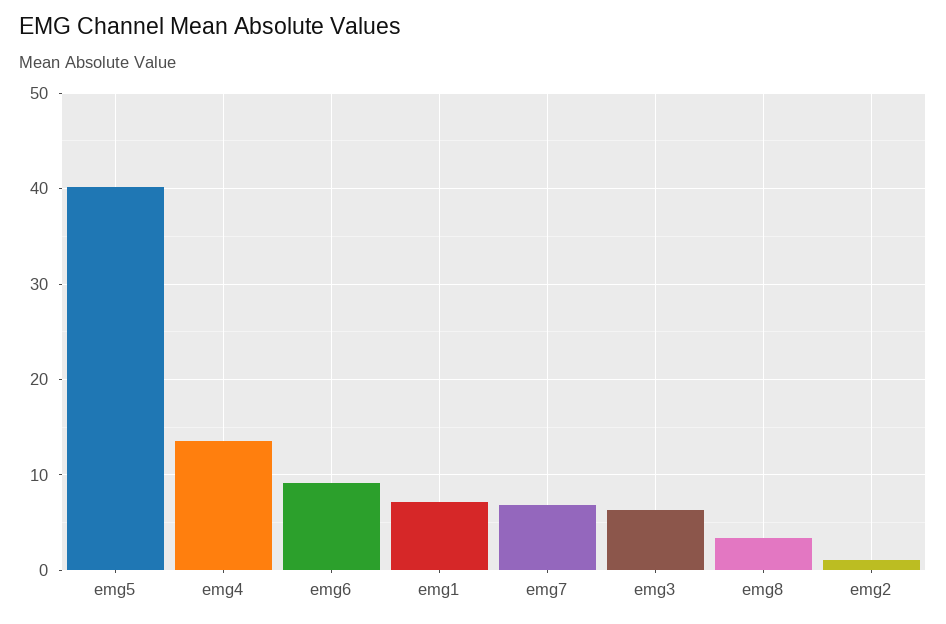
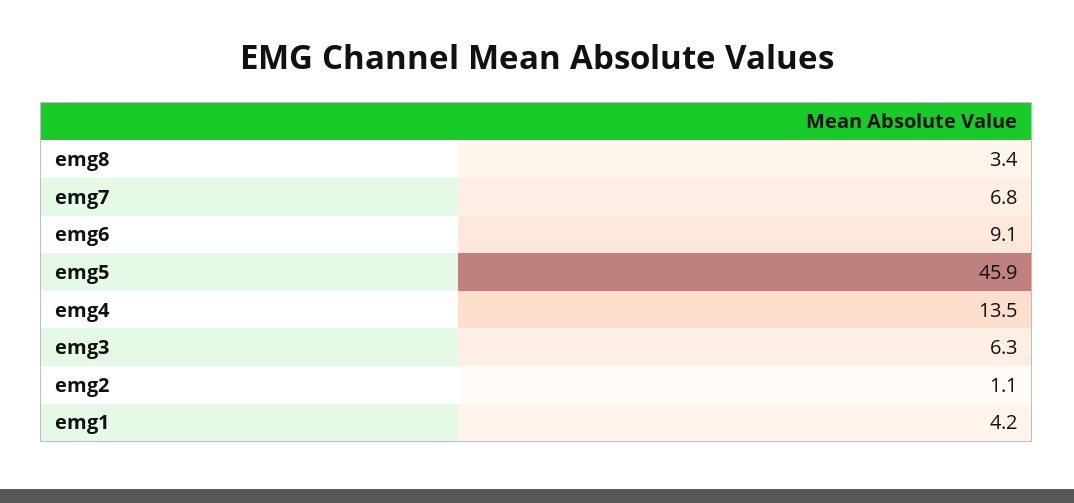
emg5: 40 -> 45.9
emg1: 7 -> 4.2

